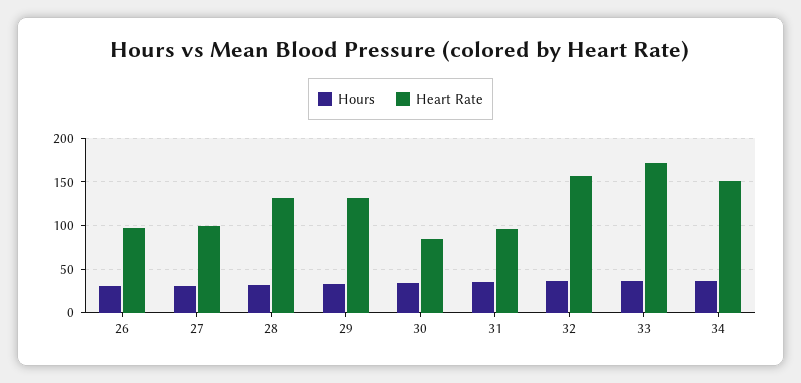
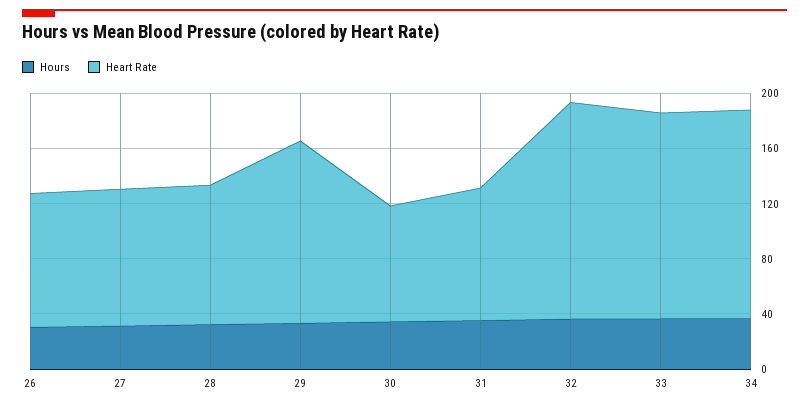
Heart Rate, 28: 130 -> 100
Heart Rate, 33: 170 -> 150

